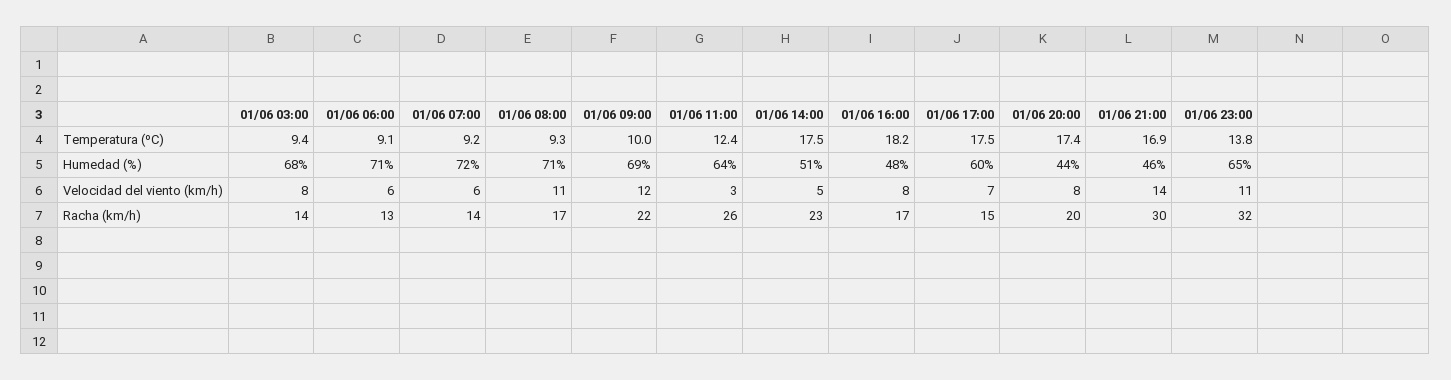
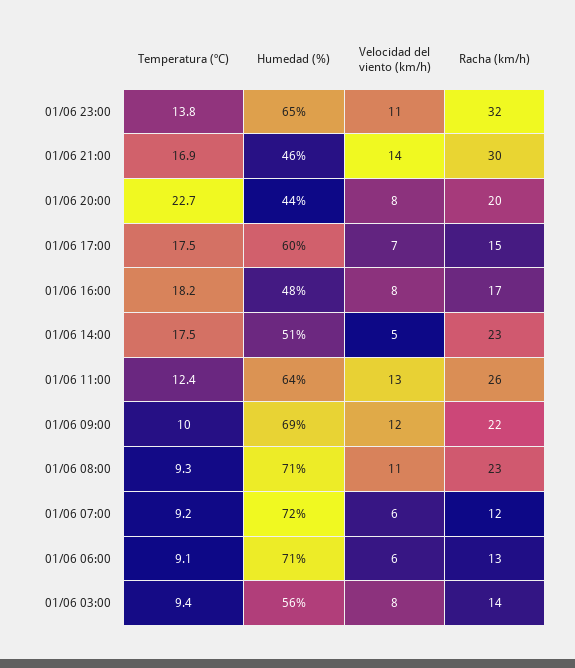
01/06 20:00, Temperatura (ºC): 17.4 -> 22.7
01/06 03:00, Humedad (%): 68 -> 56
01/06 11:00, Velocidad del viento (km/h): 3 -> 13
01/06 07:00, Racha (km/h): 14 -> 12
01/06 08:00, Racha (km/h): 17 -> 23

